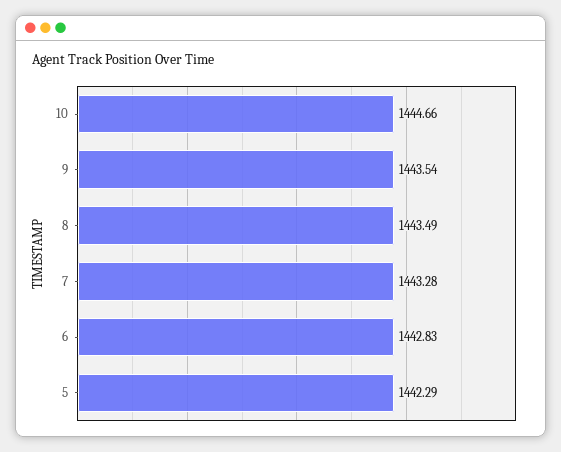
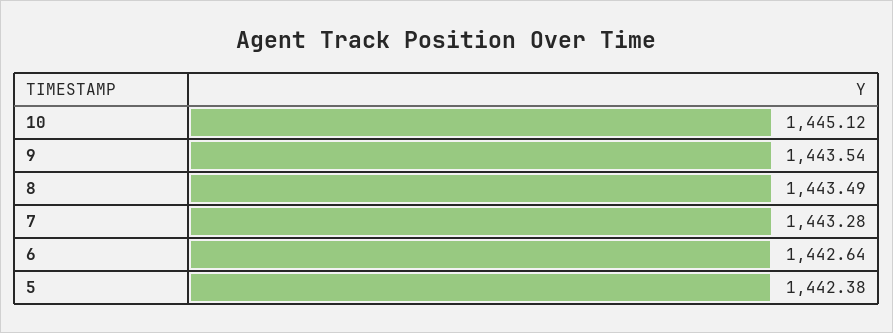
10: 1444.66 -> 1445.12
6: 1442.83 -> 1442.64
5: 1442.29 -> 1442.38

